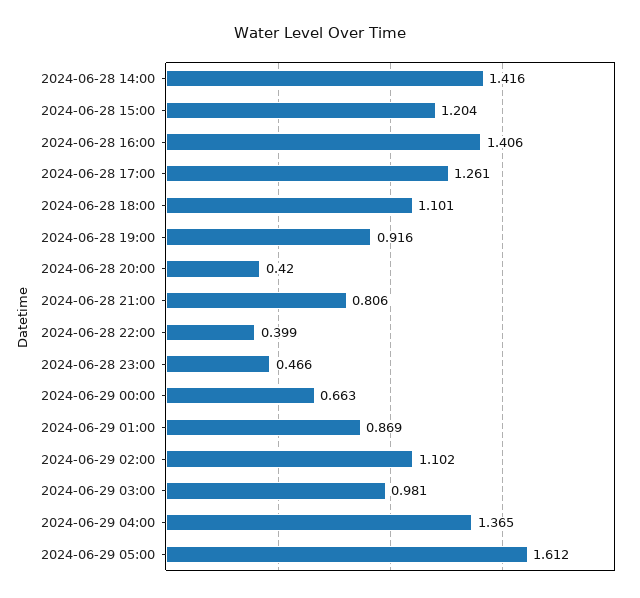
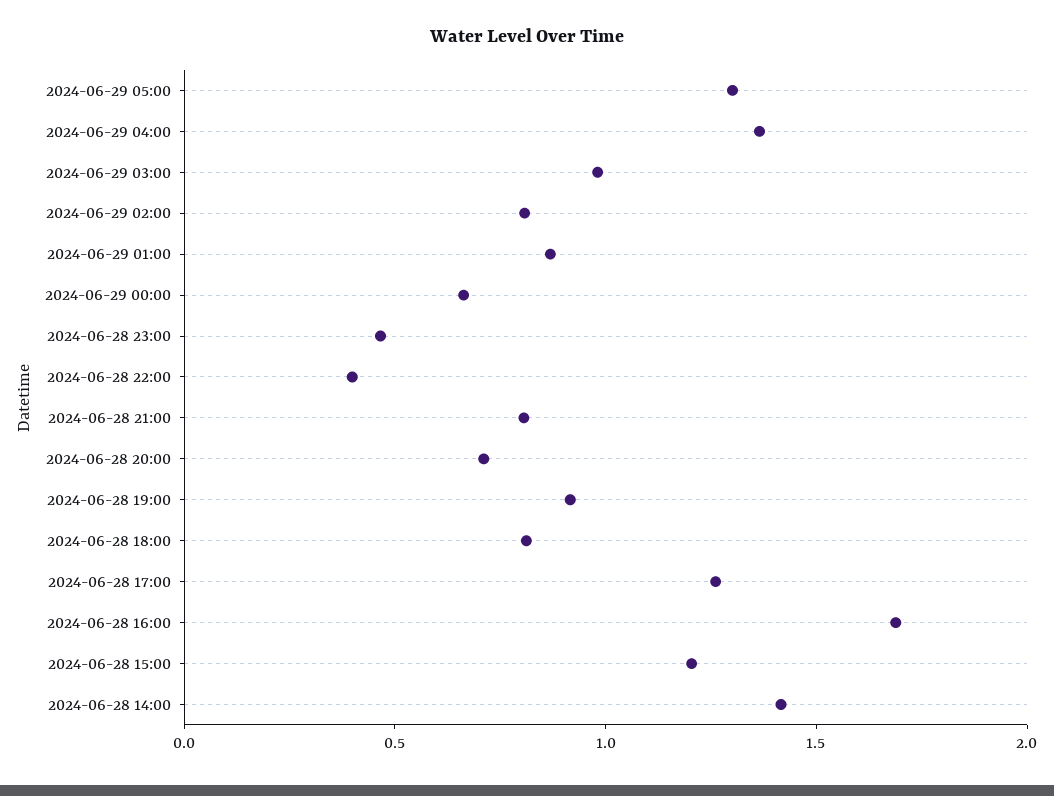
2024-06-28 16:00: 1.406 -> 1.7
2024-06-28 18:00: 1.101 -> 0.8
2024-06-28 20:00: 0.42 -> 0.7
2024-06-29 02:00: 1.102 -> 0.8
2024-06-29 05:00: 1.612 -> 1.3

